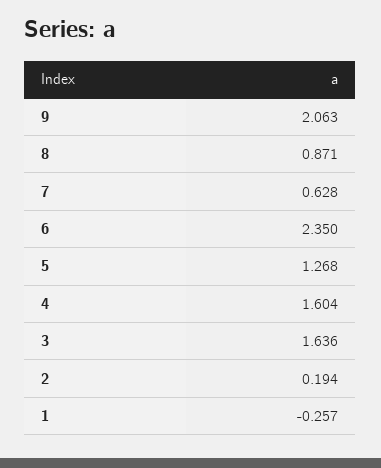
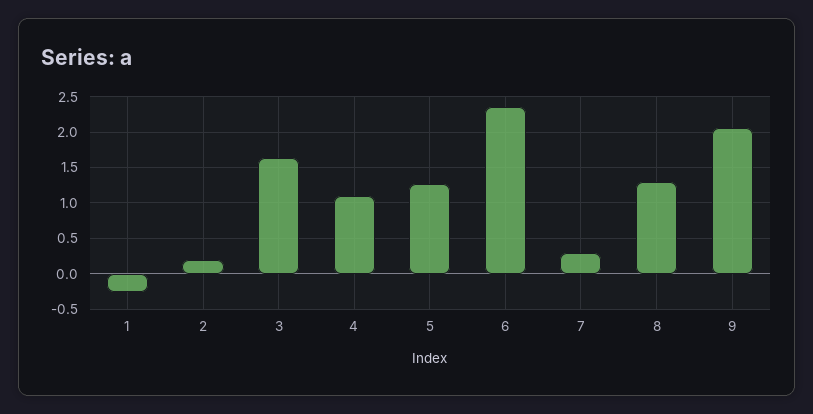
8: 0.871 -> 1.3
7: 0.628 -> 0.3
4: 1.604 -> 1.1

